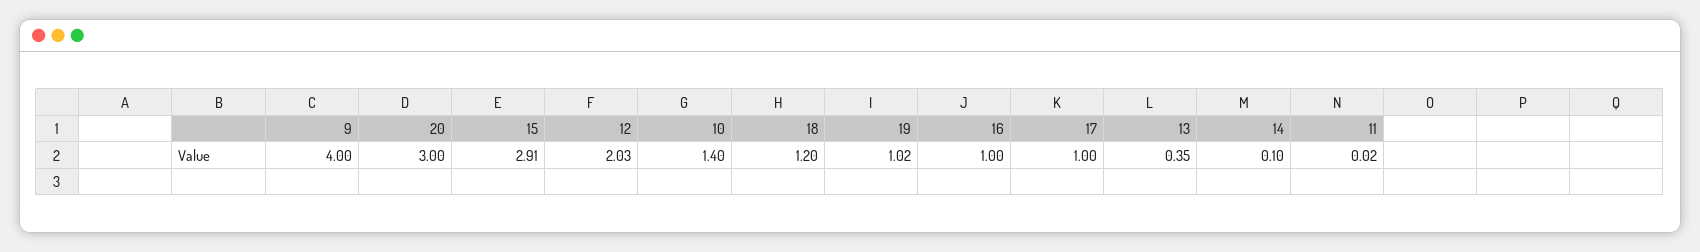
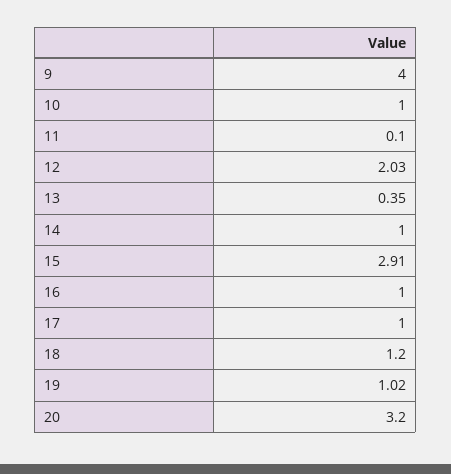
20: 3 -> 3.2
10: 1.4 -> 1
14: 0.1 -> 1
11: 0.02 -> 0.1

